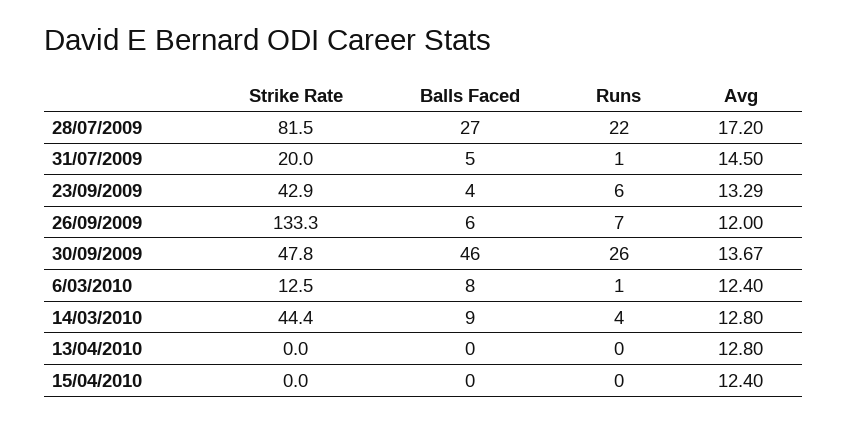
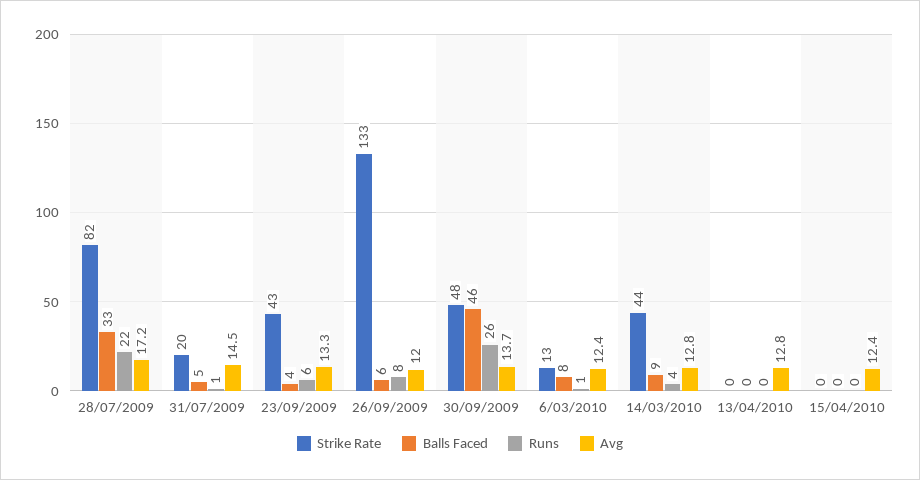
Balls Faced, 28/07/2009: 27 -> 33
Runs, 26/09/2009: 7 -> 8

